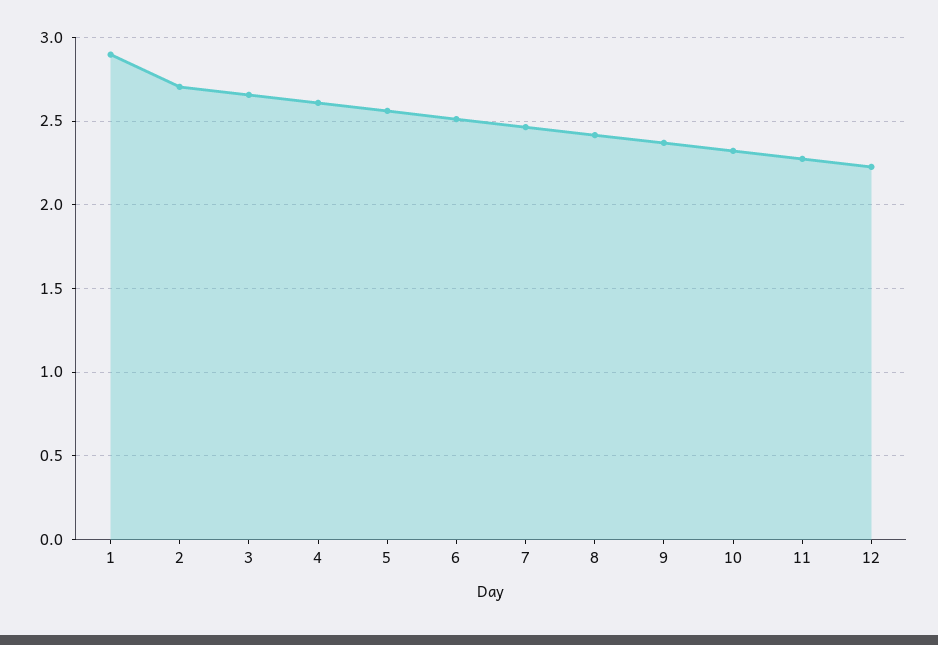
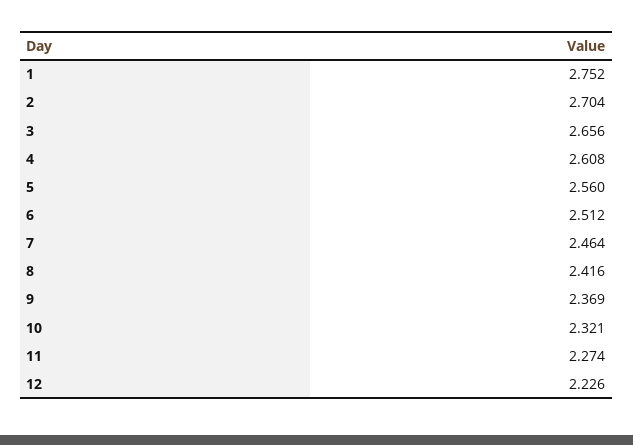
1: 2.9 -> 2.752

